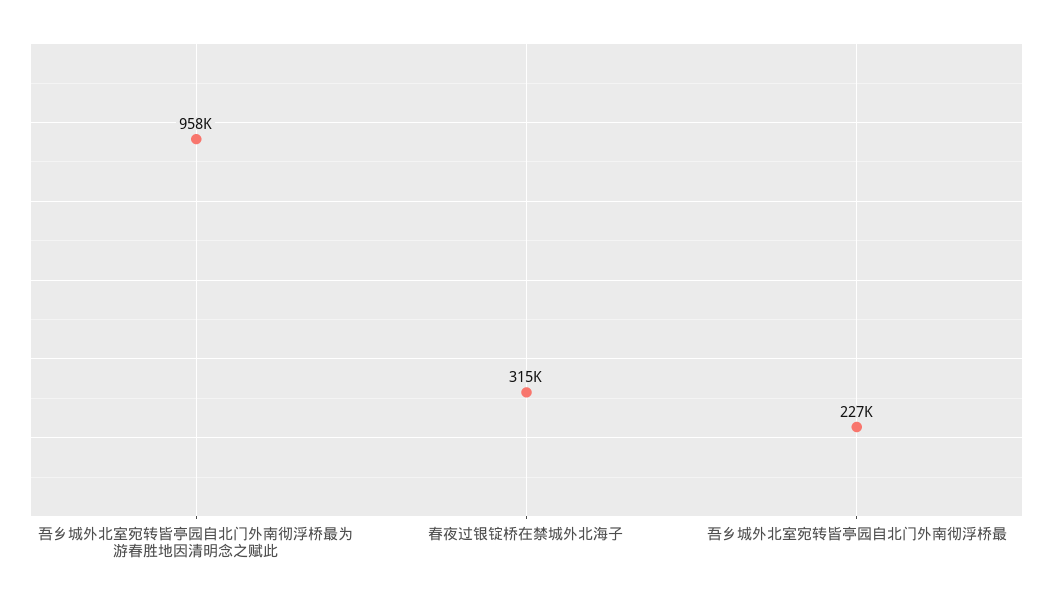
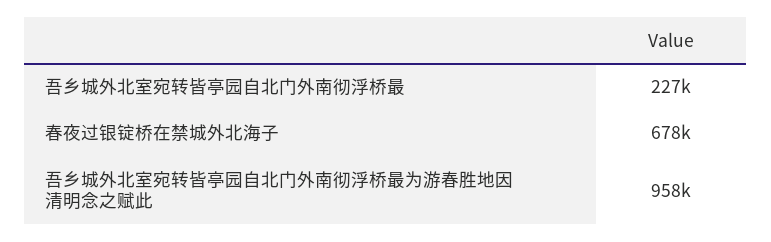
春夜过银锭桥在禁城外北海子: 315000 -> 678000

